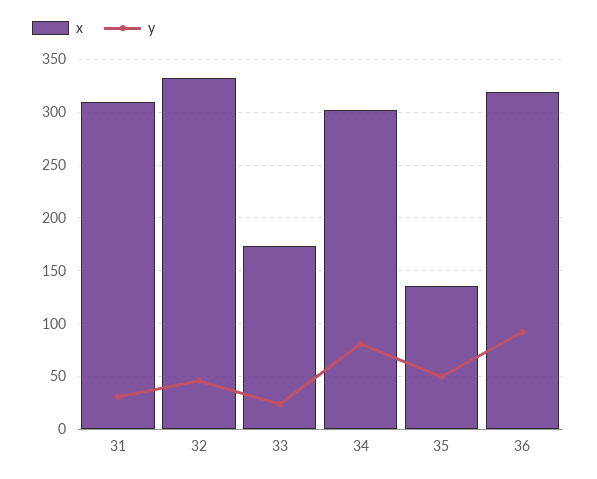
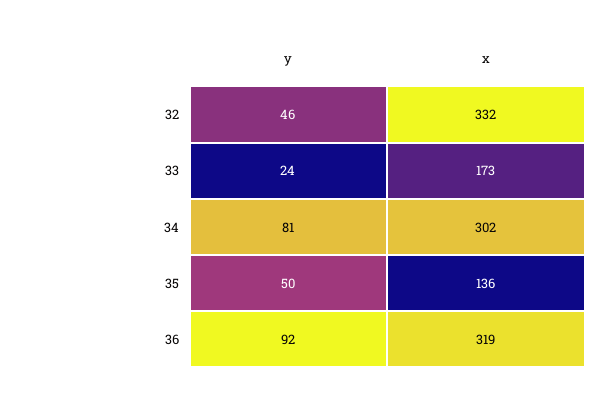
x, 31: 310 -> none
y, 31: 30 -> none

